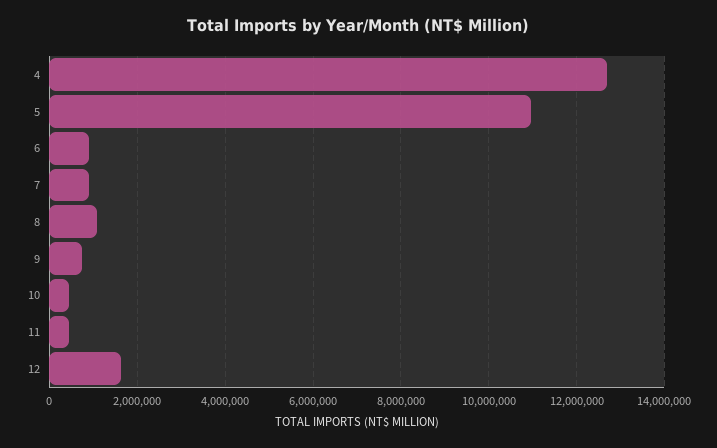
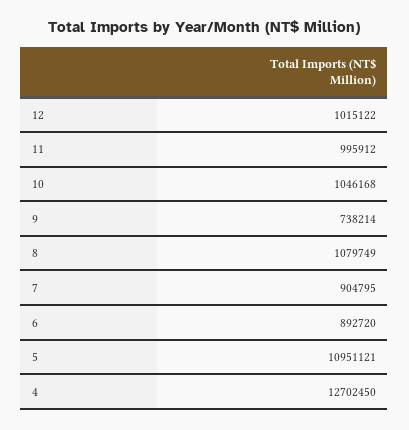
10: 400000 -> 1046168
11: 400000 -> 995912
12: 1600000 -> 1015122

